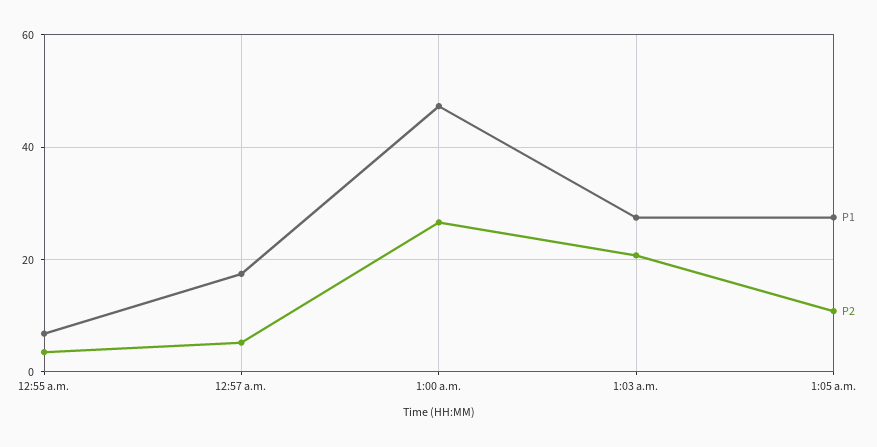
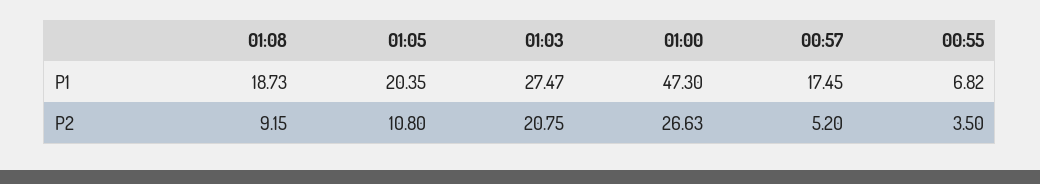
P1, 1:05 a.m.: 28 -> 20.35
P1, 01:08: none -> 18.73
P2, 01:08: none -> 9.15

